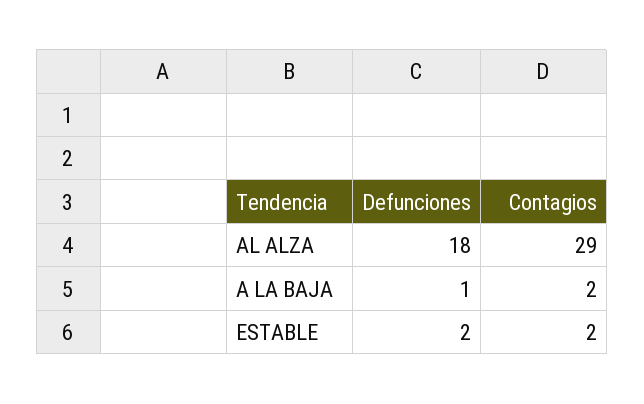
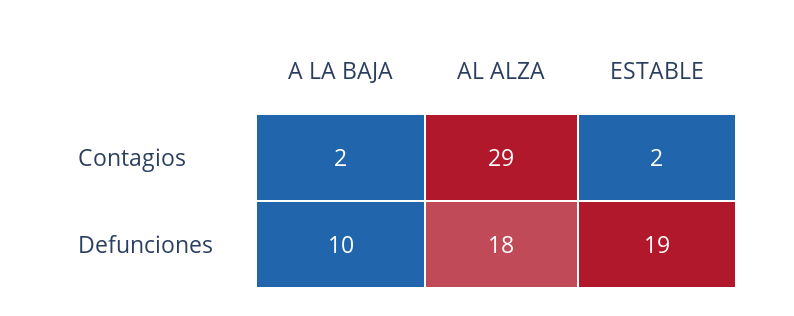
Defunciones, A LA BAJA: 1 -> 10
Defunciones, ESTABLE: 2 -> 19

